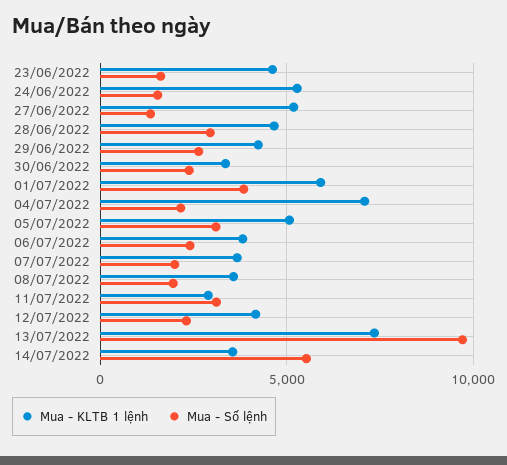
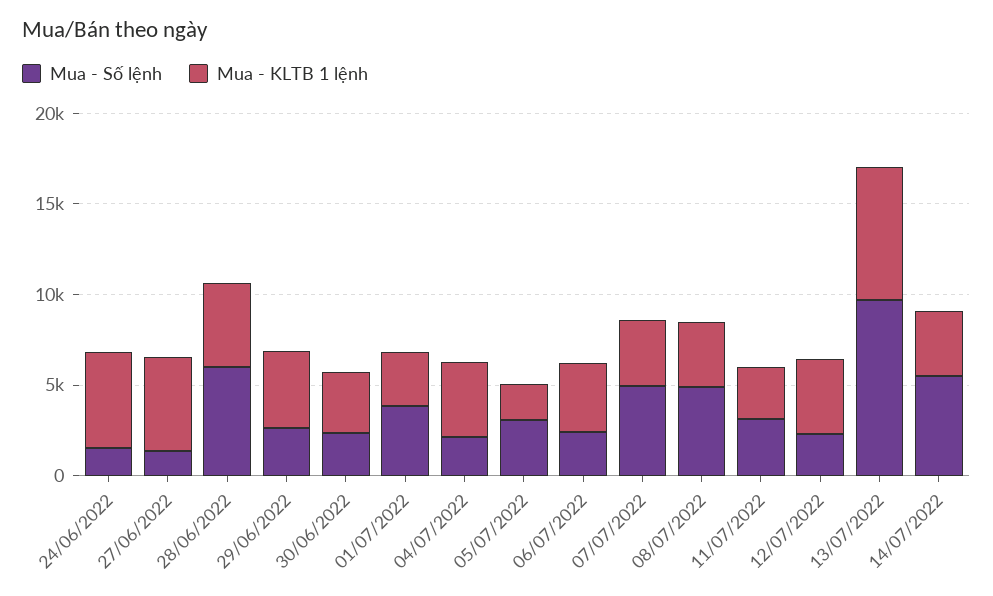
Mua - KLTB 1 lệnh, 23/06/2022: 4500 -> none
Mua - Số lệnh, 23/06/2022: 1500 -> none
Mua - Số lệnh, 28/06/2022: 3000 -> 6000
Mua - KLTB 1 lệnh, 01/07/2022: 6000 -> 3000
Mua - KLTB 1 lệnh, 04/07/2022: 7000 -> 4000
Mua - KLTB 1 lệnh, 05/07/2022: 5000 -> 2000
Mua - Số lệnh, 07/07/2022: 2000 -> 5000
Mua - Số lệnh, 08/07/2022: 2000 -> 5000

